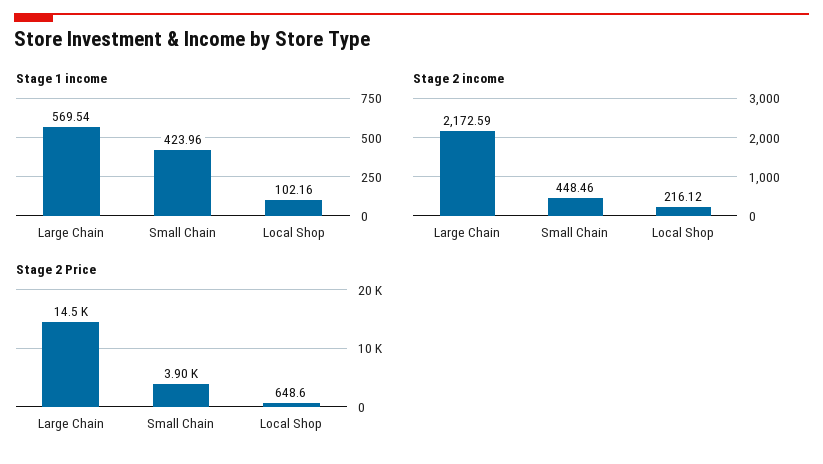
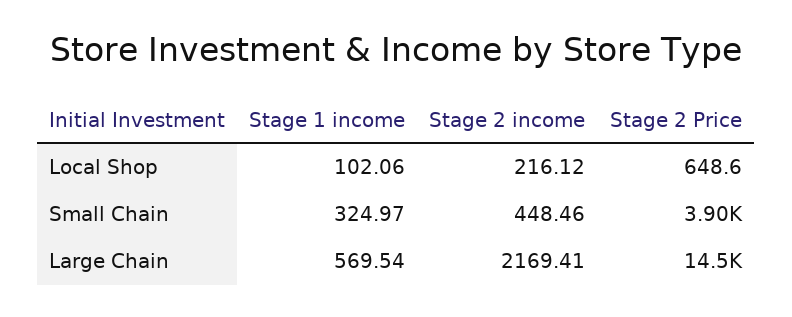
Stage 1 income, Small Chain: 423.96 -> 324.97
Stage 1 income, Local Shop: 102.16 -> 102.06
Stage 2 income, Large Chain: 2172.59 -> 2169.41

